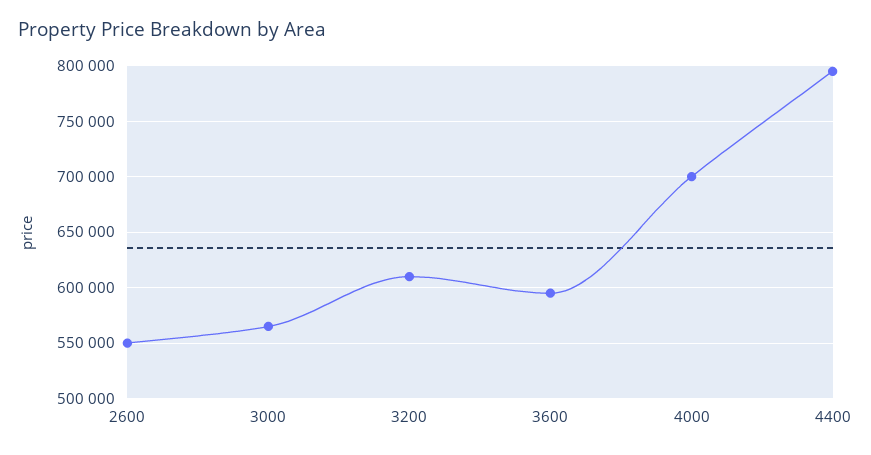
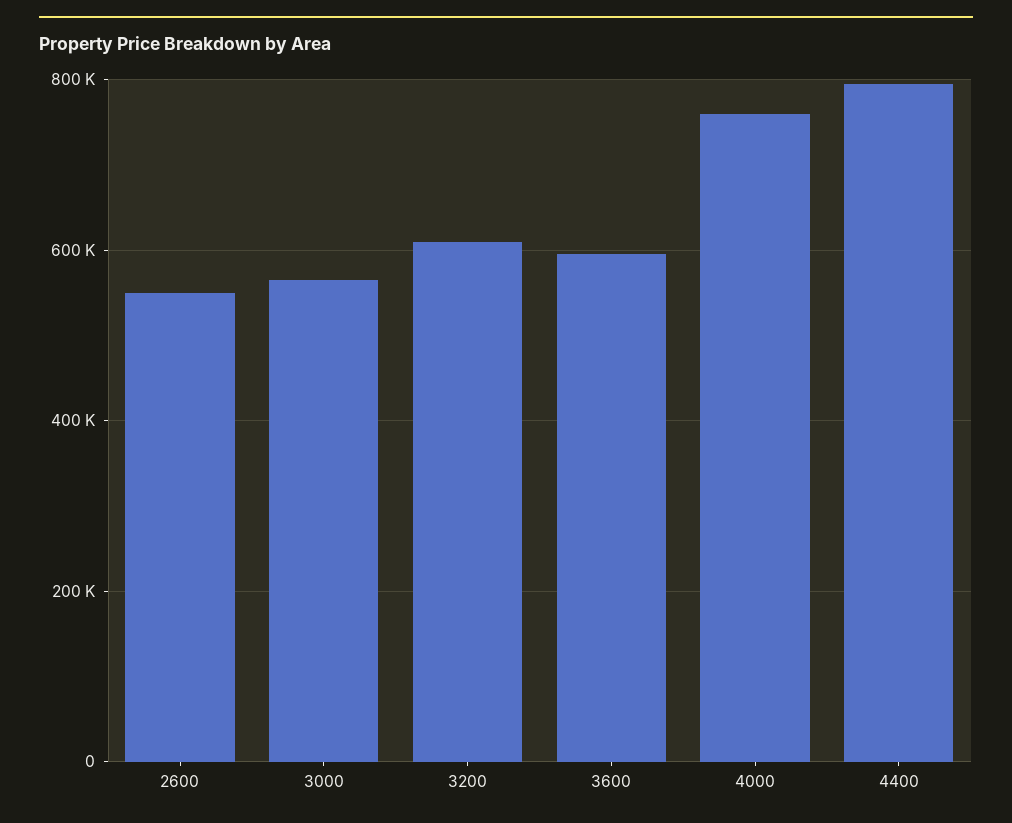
4000: 700000 -> 760000

